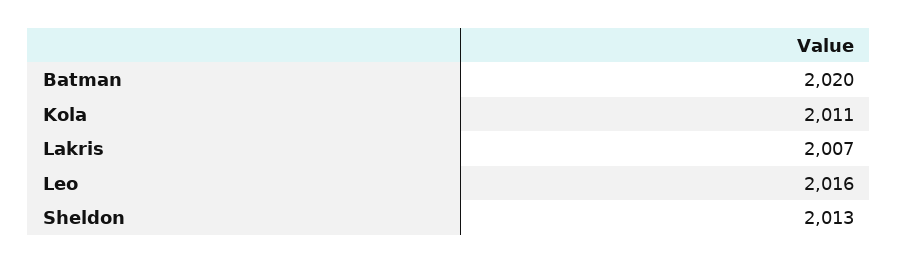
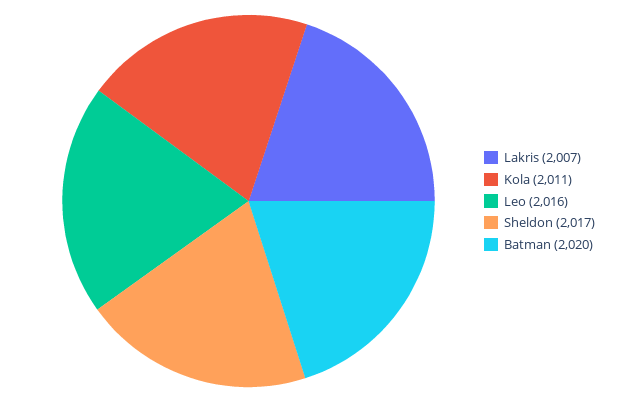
Sheldon: 2013 -> 2017

